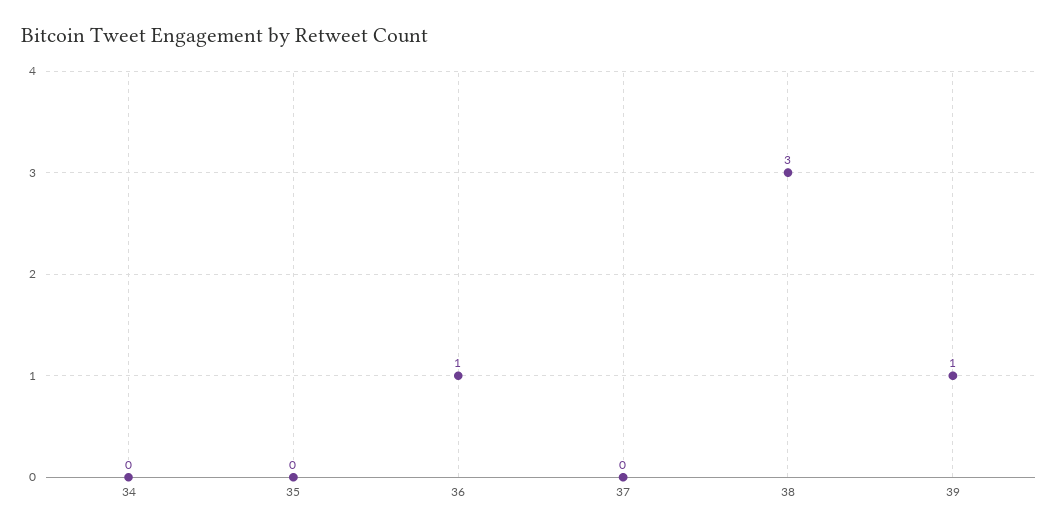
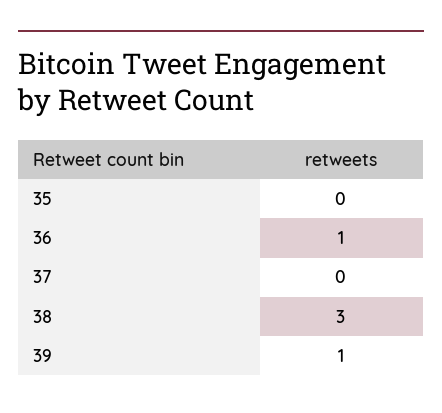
34: 0 -> none

